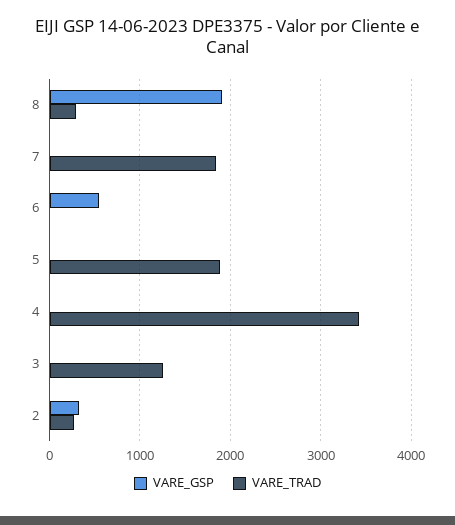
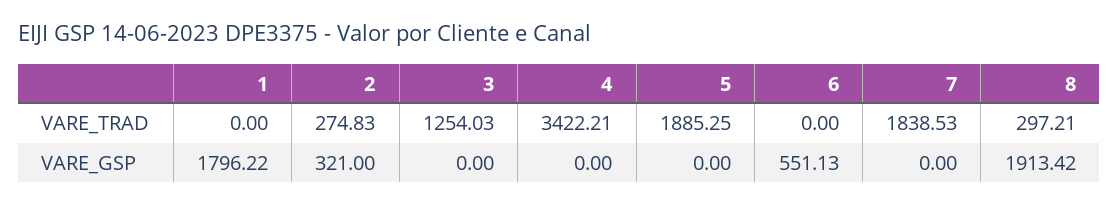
VARE_TRAD, 1: none -> 0
VARE_GSP, 1: none -> 1796.22

